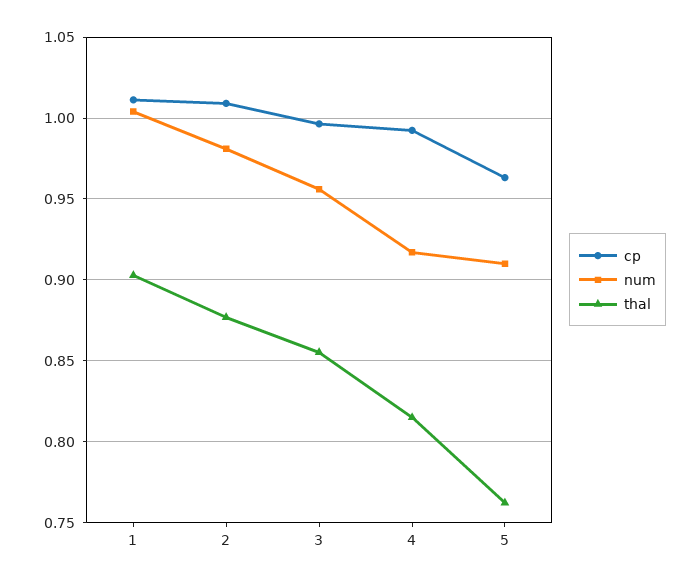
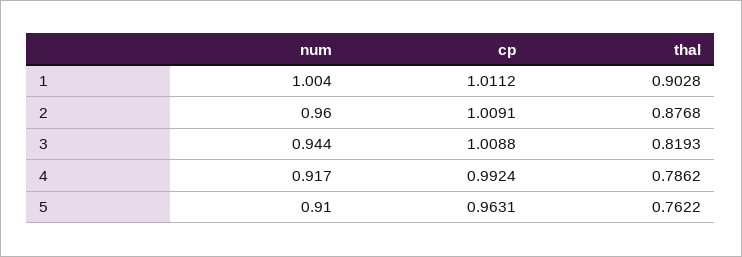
num, 2: 0.98 -> 0.96
cp, 3: 0.995 -> 1.0088
num, 3: 0.955 -> 0.944
thal, 3: 0.855 -> 0.8193
thal, 4: 0.815 -> 0.7862

